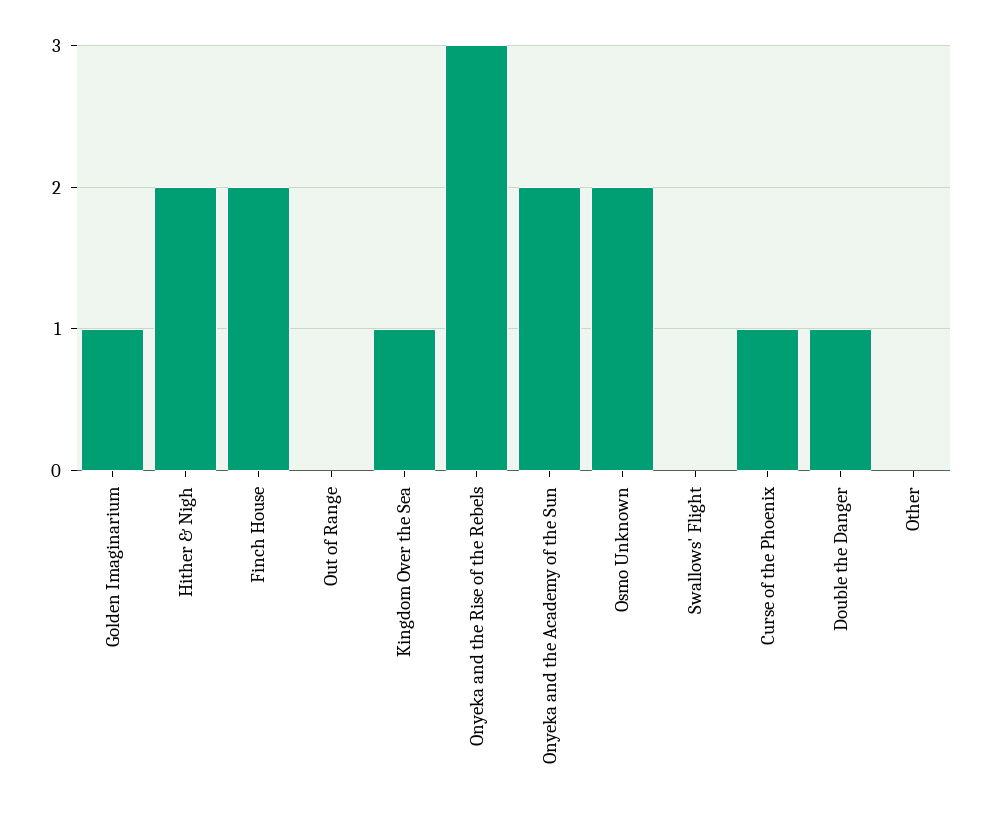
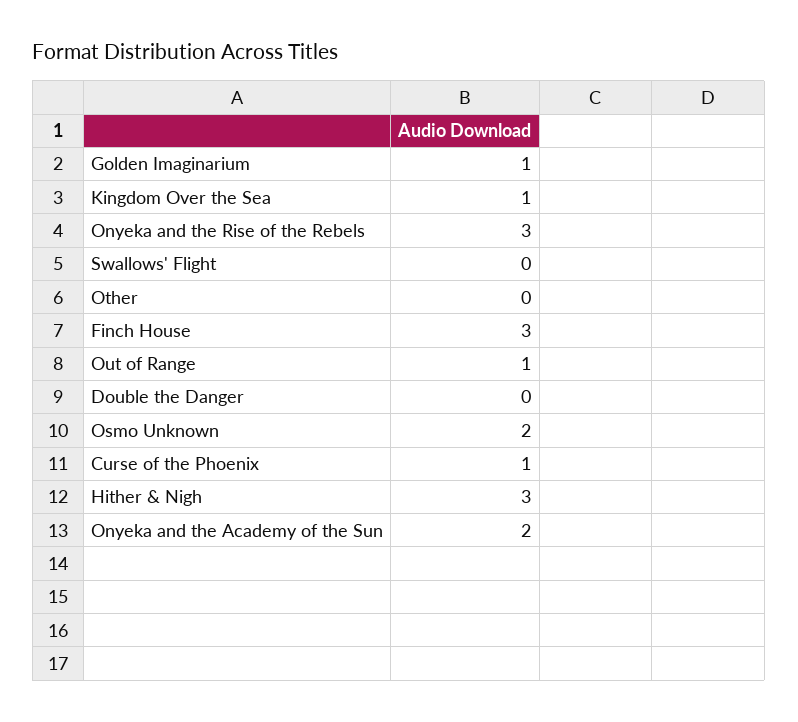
Hither & Nigh: 2 -> 3
Finch House: 2 -> 3
Out of Range: 0 -> 1
Double the Danger: 1 -> 0

